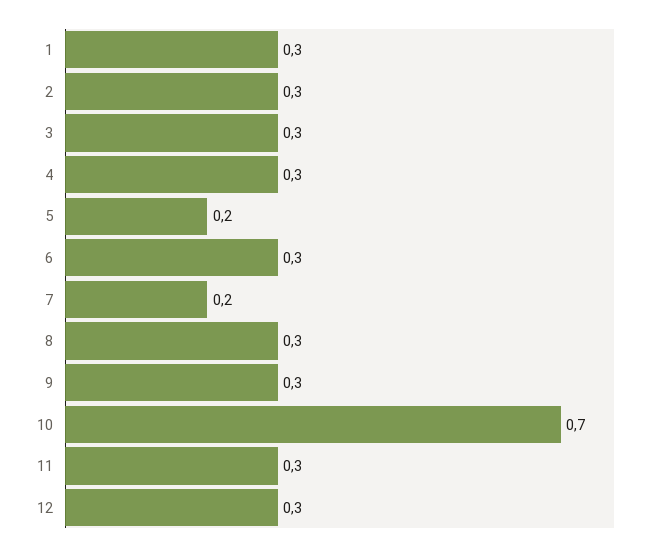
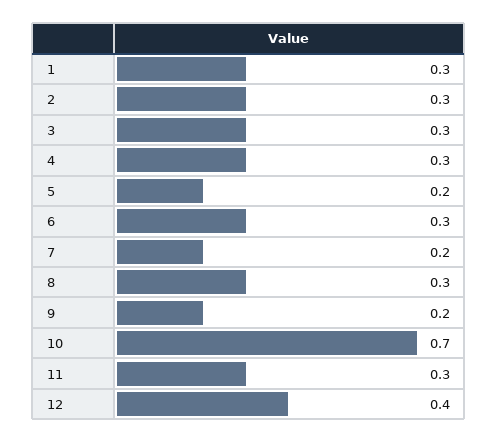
9: 0.3 -> 0.2
12: 0.3 -> 0.4

